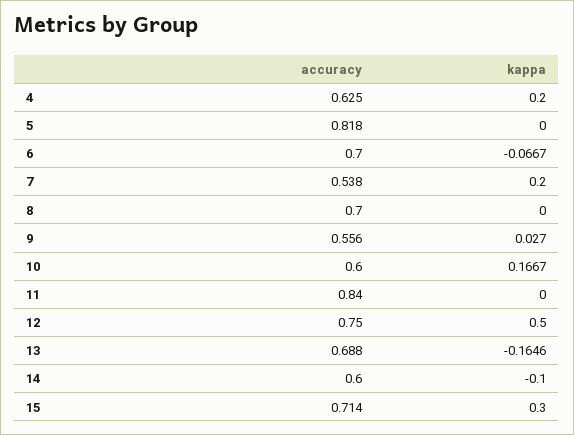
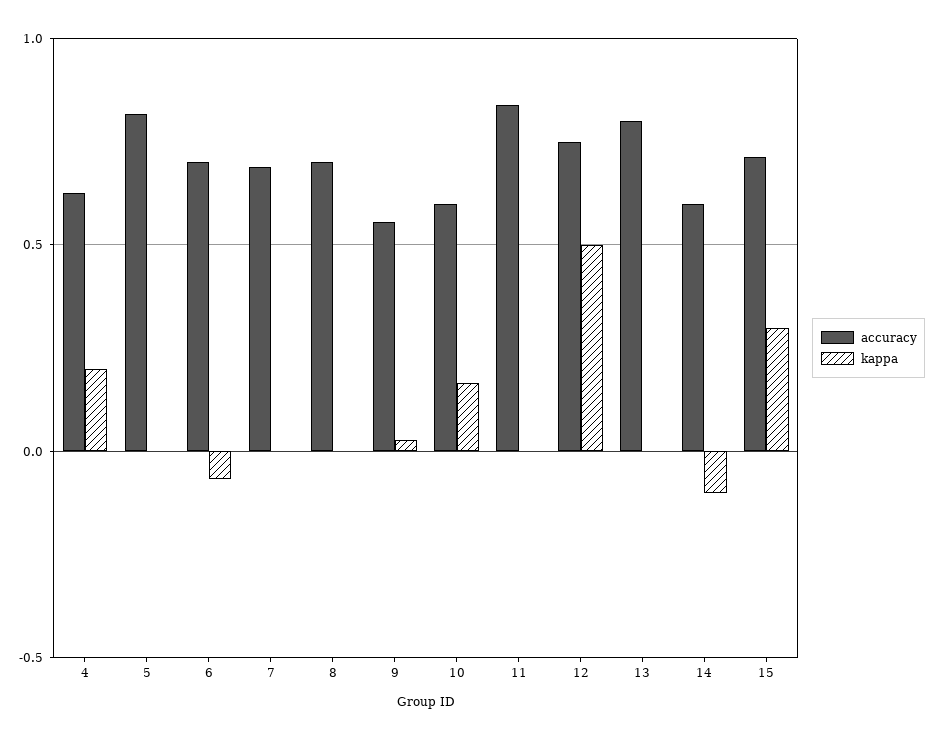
accuracy, 7: 0.538 -> 0.7
kappa, 7: 0.2 -> 0
accuracy, 13: 0.688 -> 0.8
kappa, 13: -0.1646 -> 0

